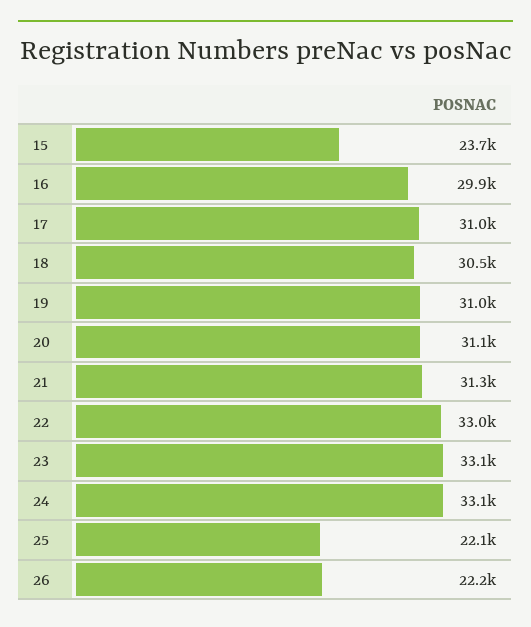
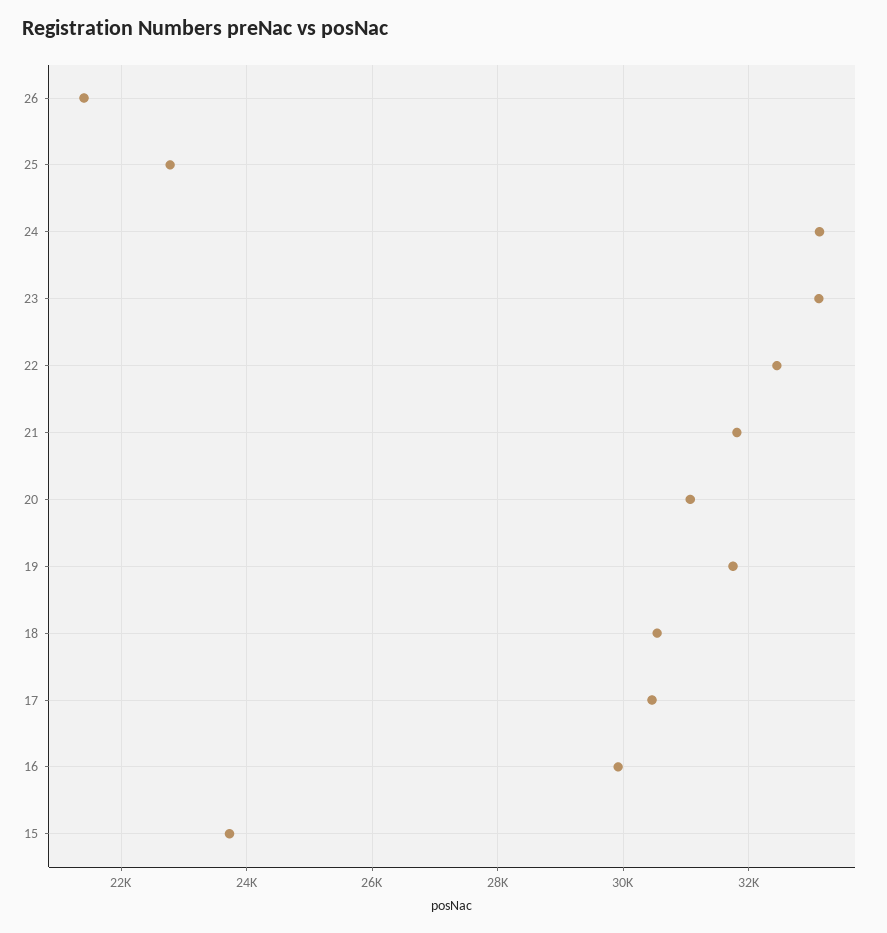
17: 31000 -> 30400
19: 31000 -> 31800
21: 31300 -> 31800
22: 33000 -> 32400
25: 22100 -> 22800
26: 22200 -> 21400

